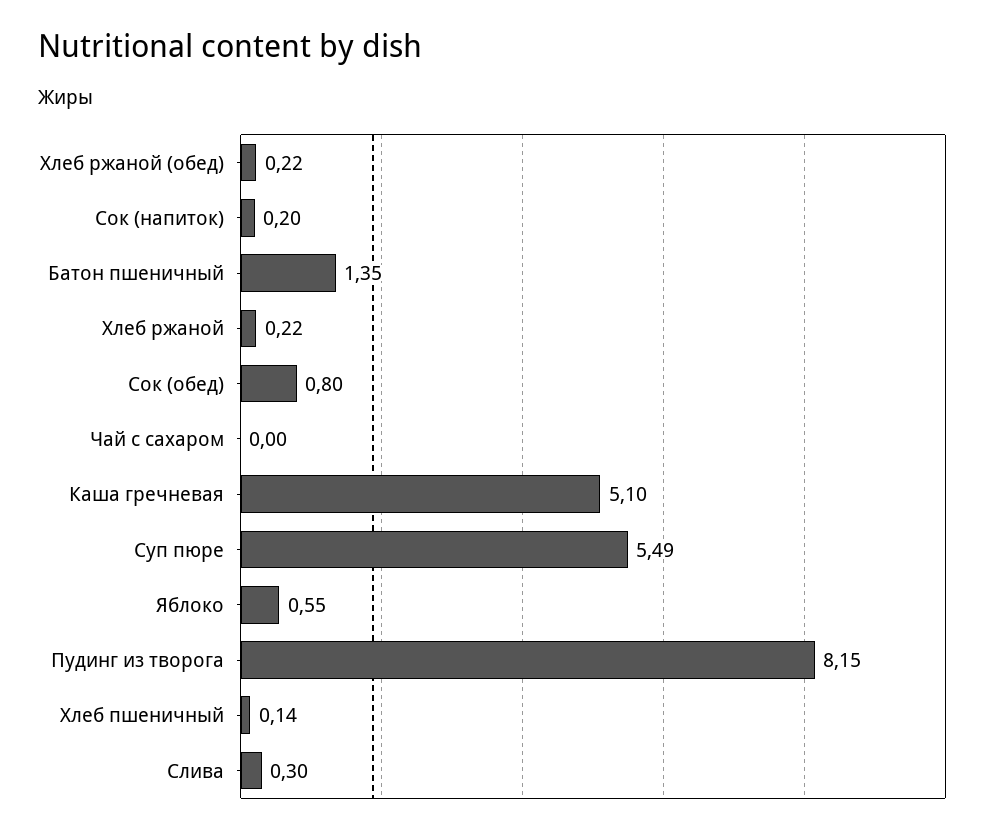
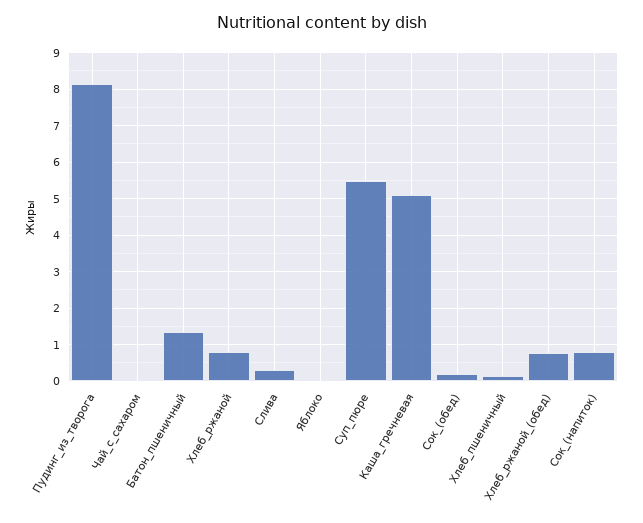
Хлеб ржаной (обед): 0.22 -> 0.8
Сок (напиток): 0.2 -> 0.8
Хлеб ржаной: 0.22 -> 0.8
Сок (обед): 0.8 -> 0.2
Яблоко: 0.55 -> 0

